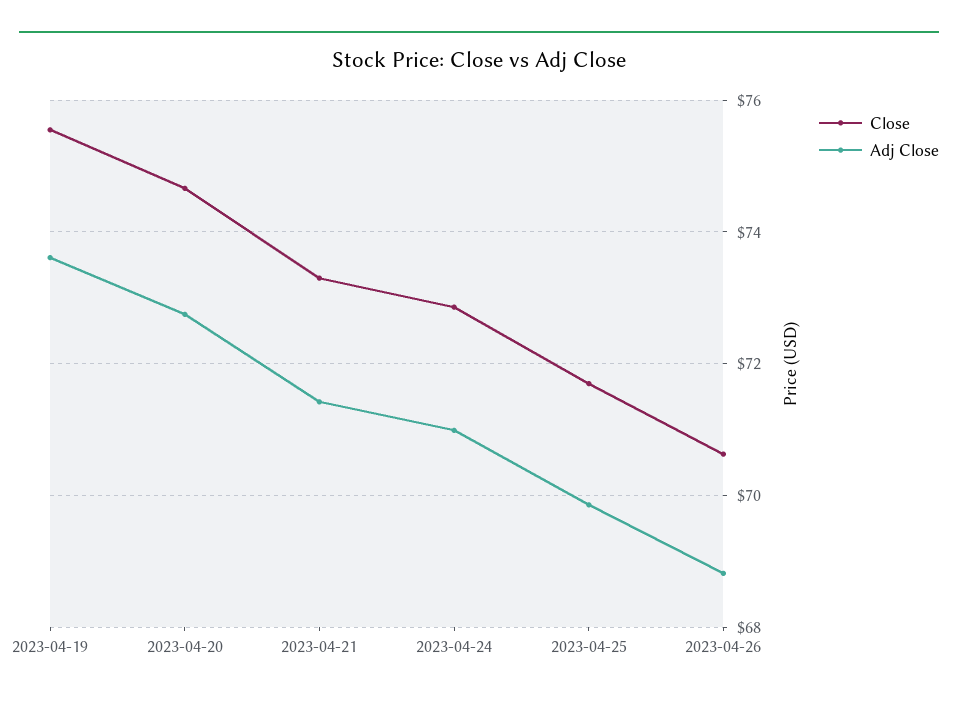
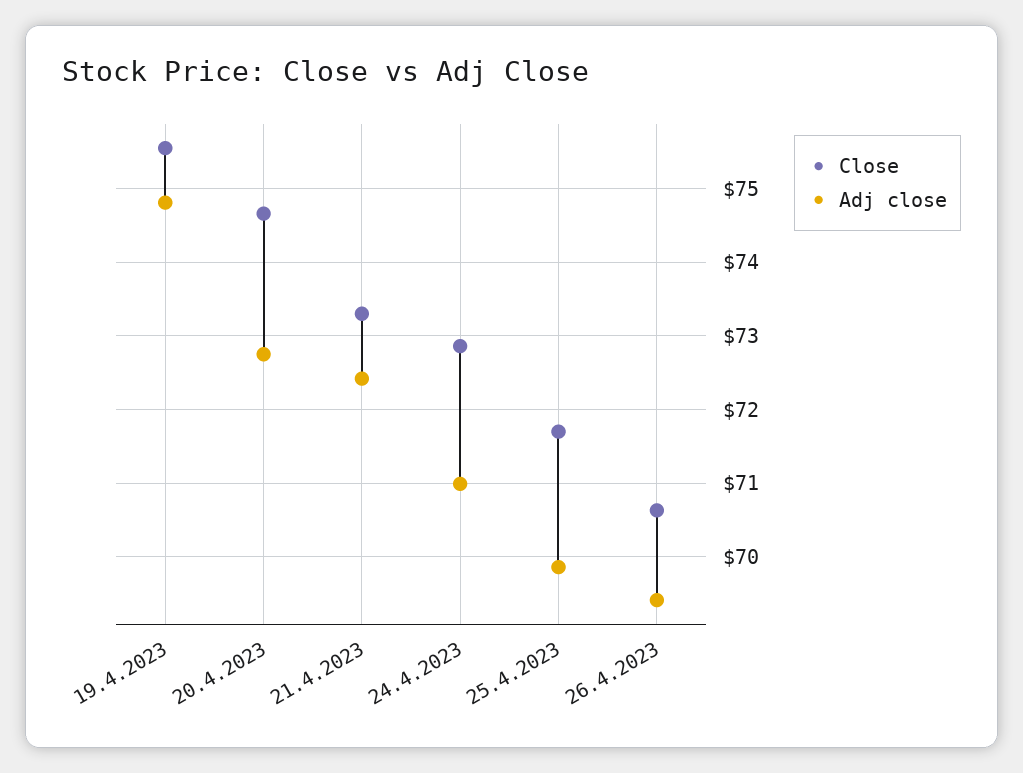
Adj Close, 2023-04-19: 73.6 -> 74.8
Adj Close, 2023-04-21: 71.4 -> 72.4
Adj Close, 2023-04-26: 68.8 -> 69.4

